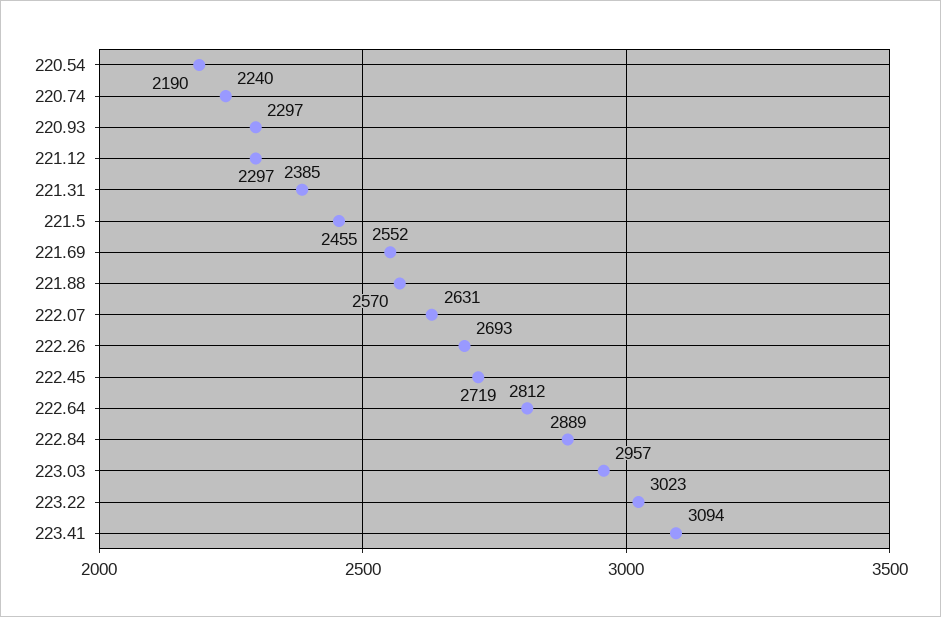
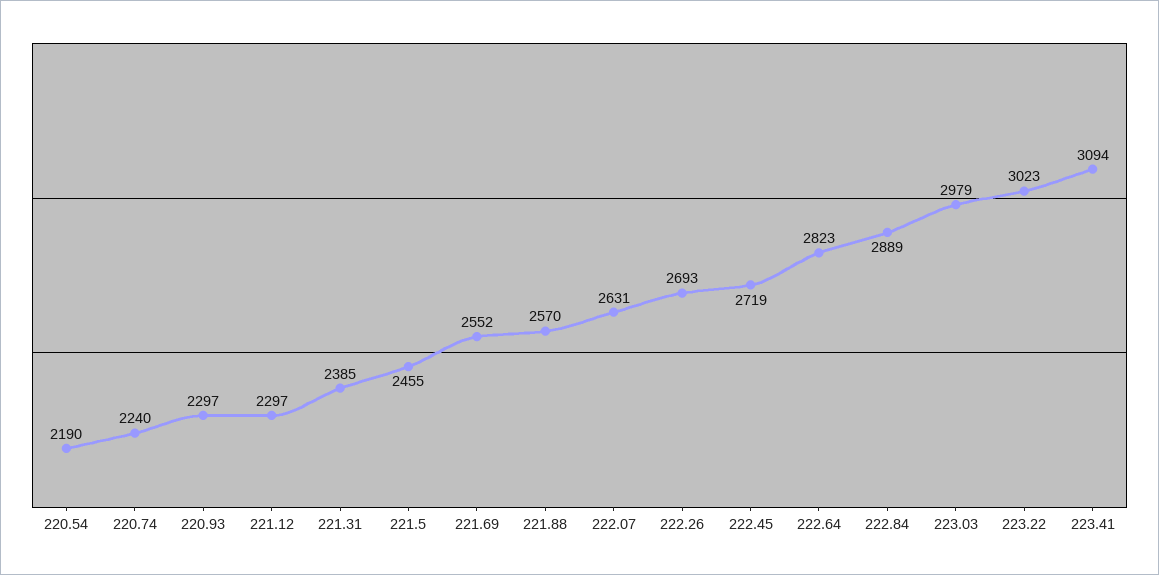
222.64: 2812 -> 2823
223.03: 2957 -> 2979

